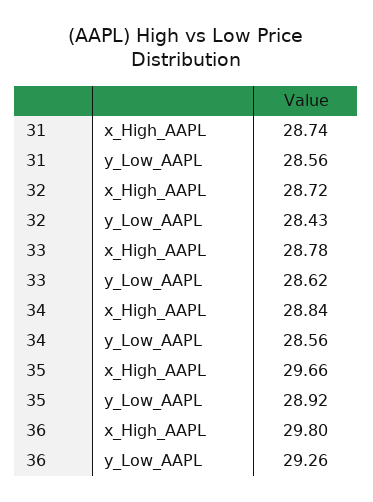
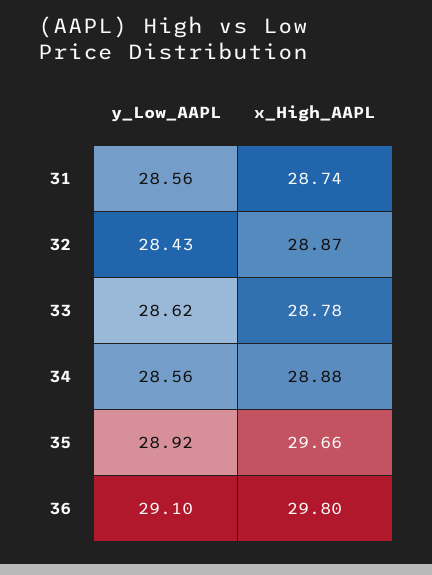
32, x_High_AAPL: 28.72 -> 28.87
34, x_High_AAPL: 28.84 -> 28.88
36, y_Low_AAPL: 29.26 -> 29.1

